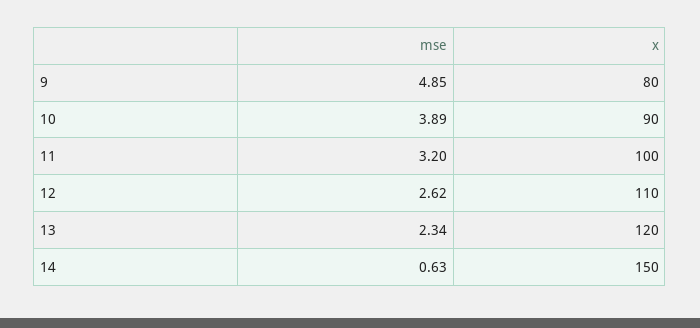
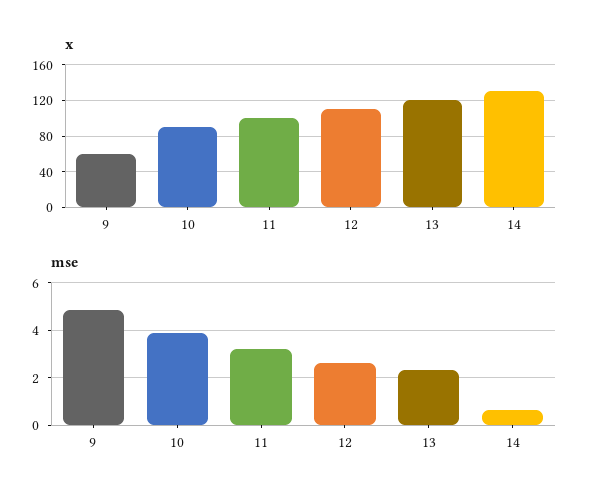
x, 9: 80 -> 60
x, 14: 150 -> 130

